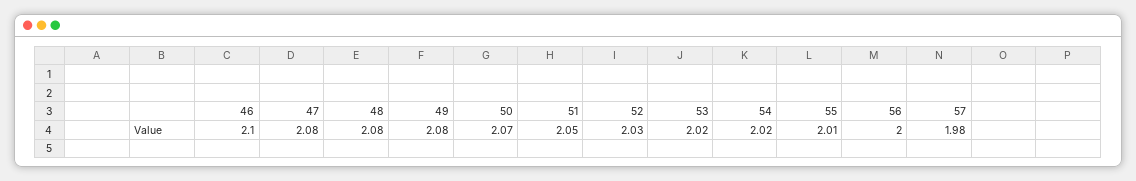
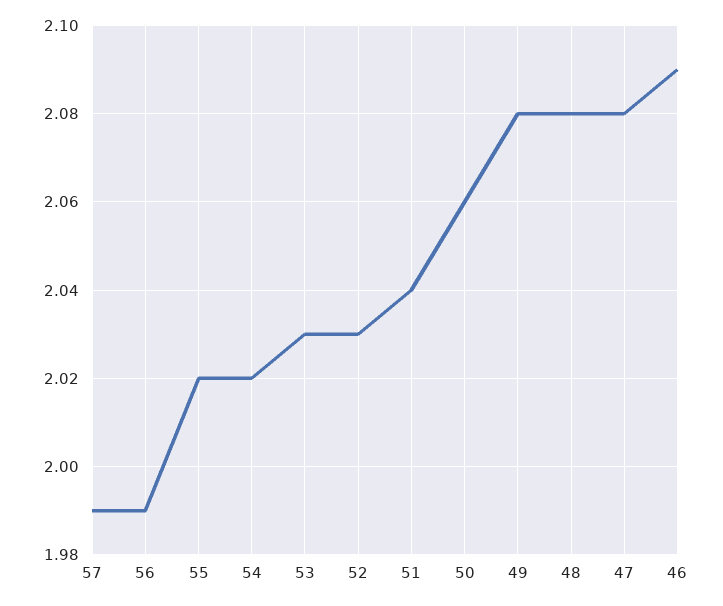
46: 2.1 -> 2.09
50: 2.07 -> 2.06
51: 2.05 -> 2.04
53: 2.02 -> 2.03
55: 2.01 -> 2.02
56: 2 -> 1.99
57: 1.98 -> 1.99

